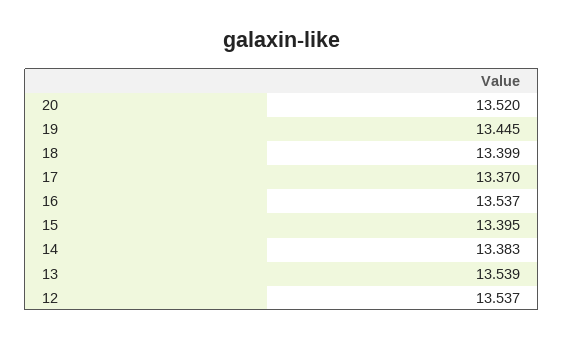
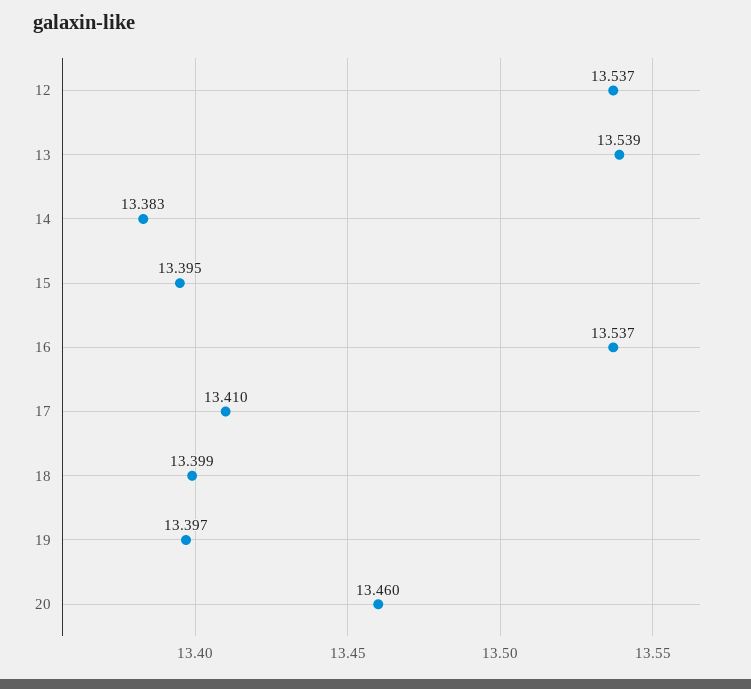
20: 13.52 -> 13.46
19: 13.445 -> 13.397
17: 13.37 -> 13.41

